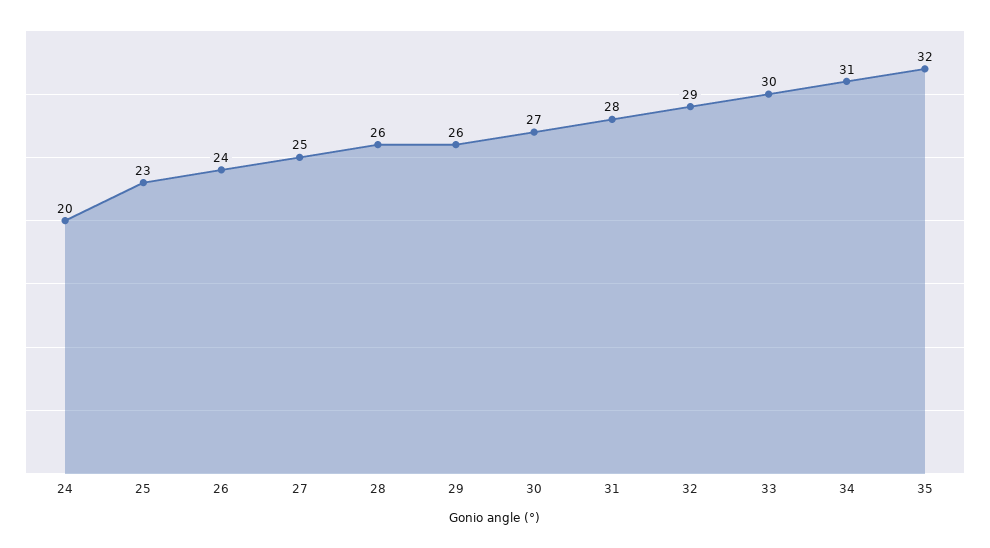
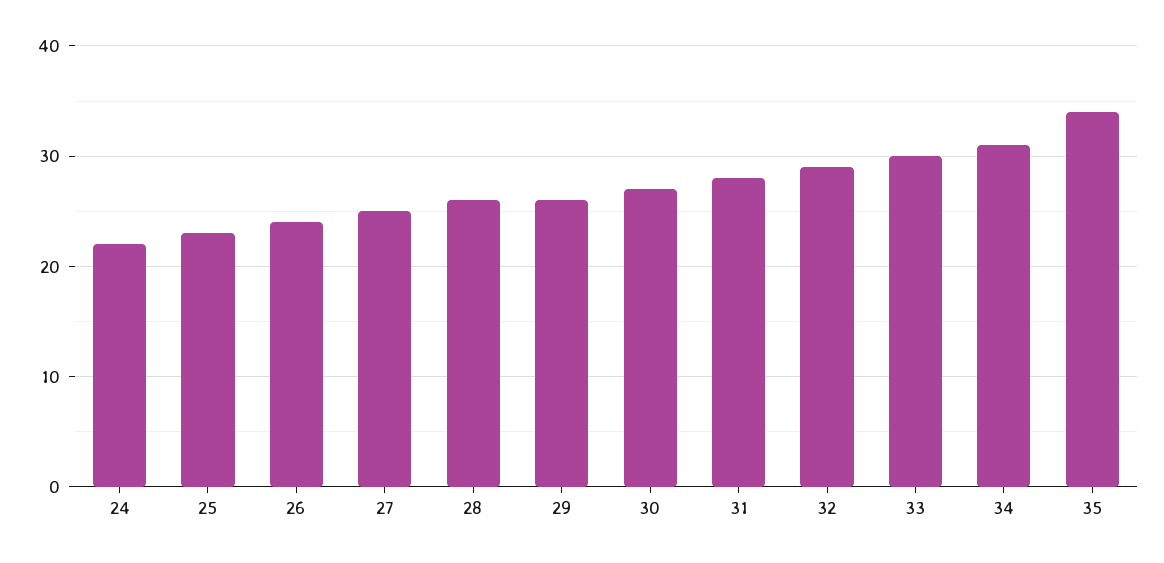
24: 20 -> 22
35: 32 -> 34

